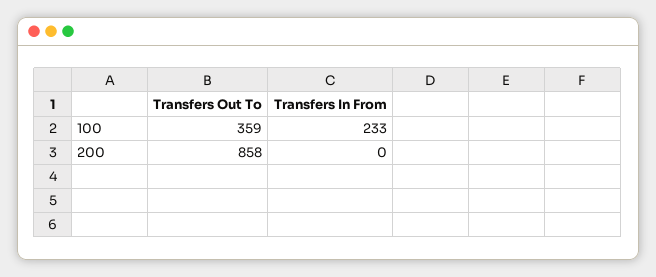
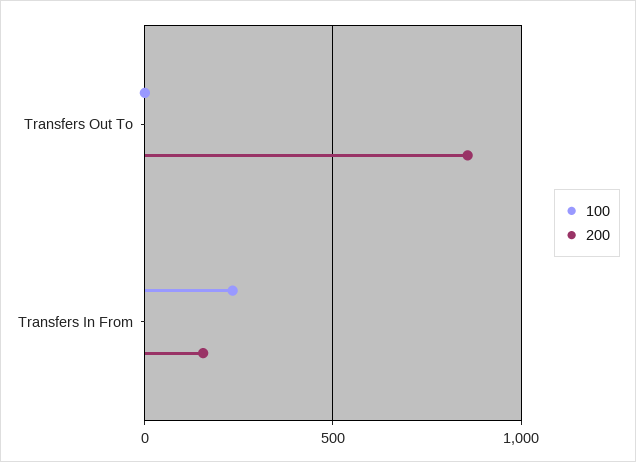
100, Transfers Out To: 359 -> 0
200, Transfers In From: 0 -> 150

